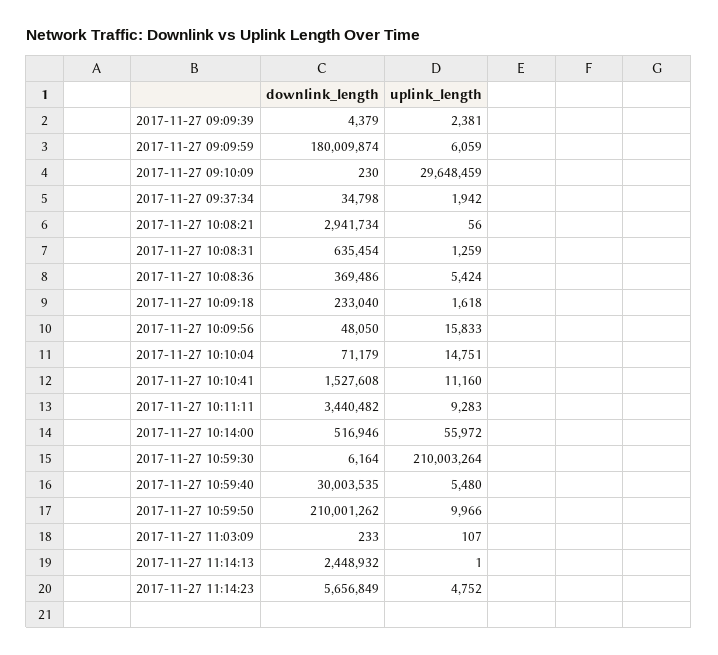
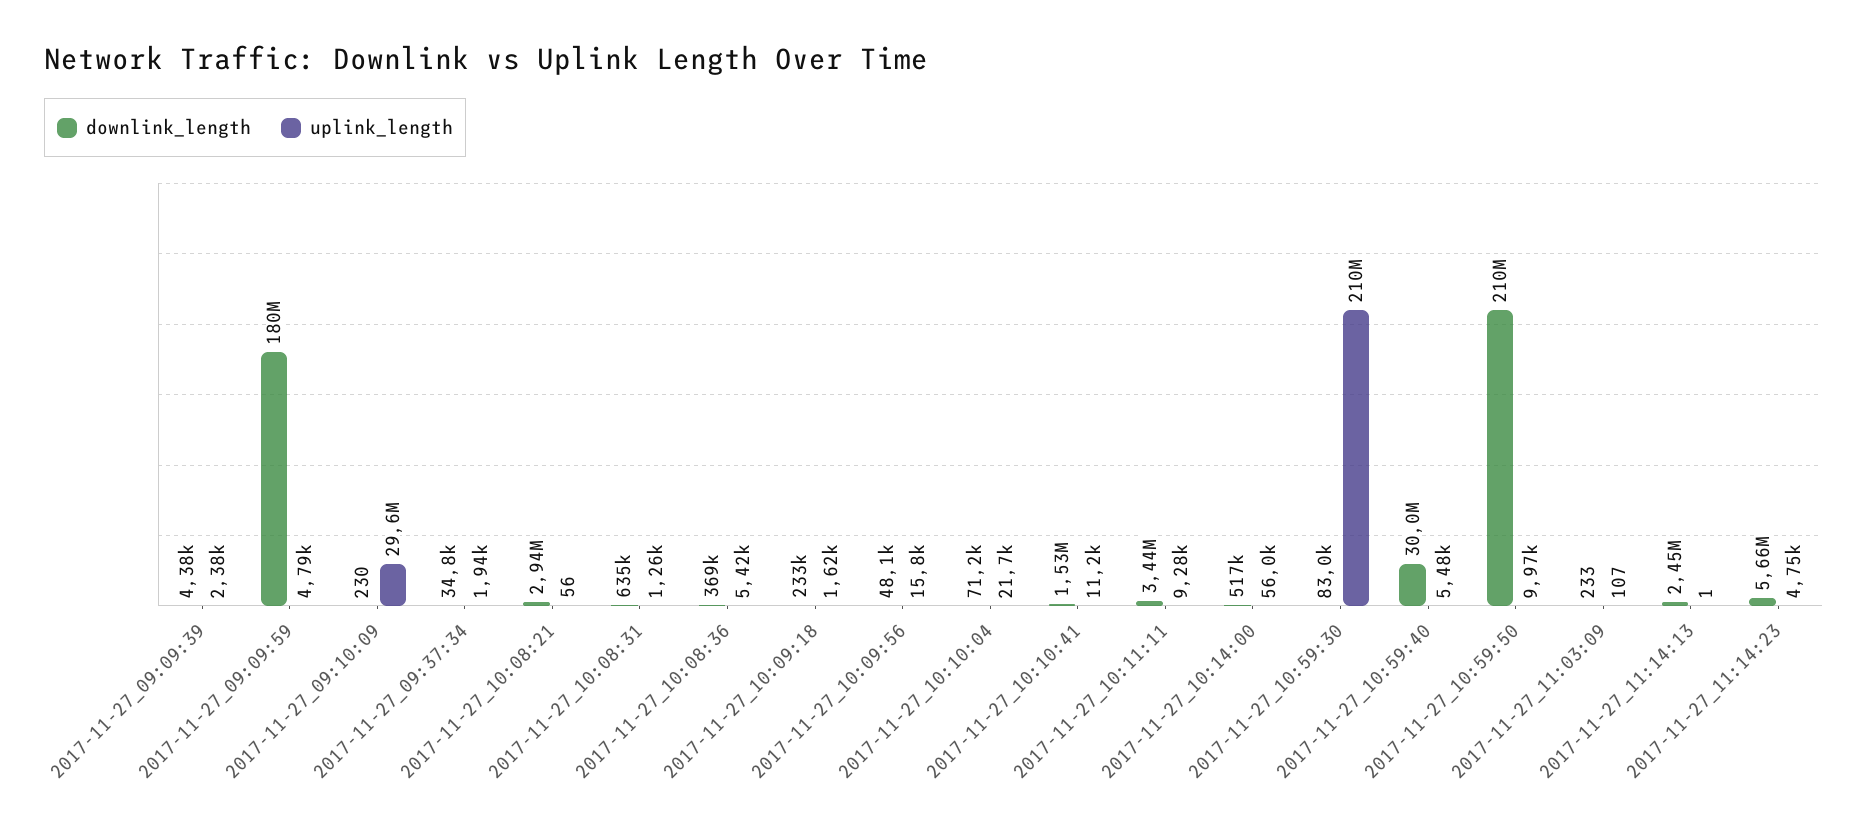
uplink_length, 2017-11-27 09:09:59: 6059 -> 4790
uplink_length, 2017-11-27 10:10:04: 14751 -> 21700
downlink_length, 2017-11-27 10:59:30: 6164 -> 83000

